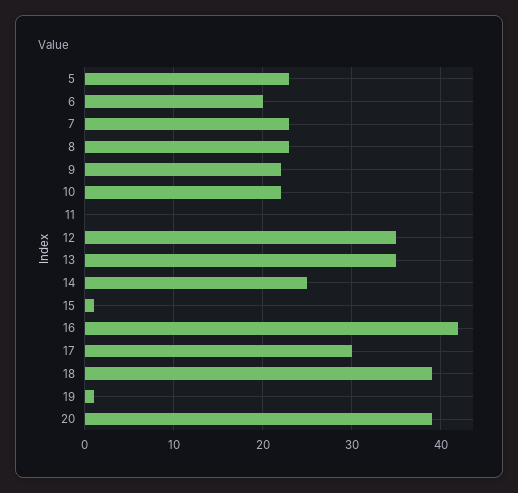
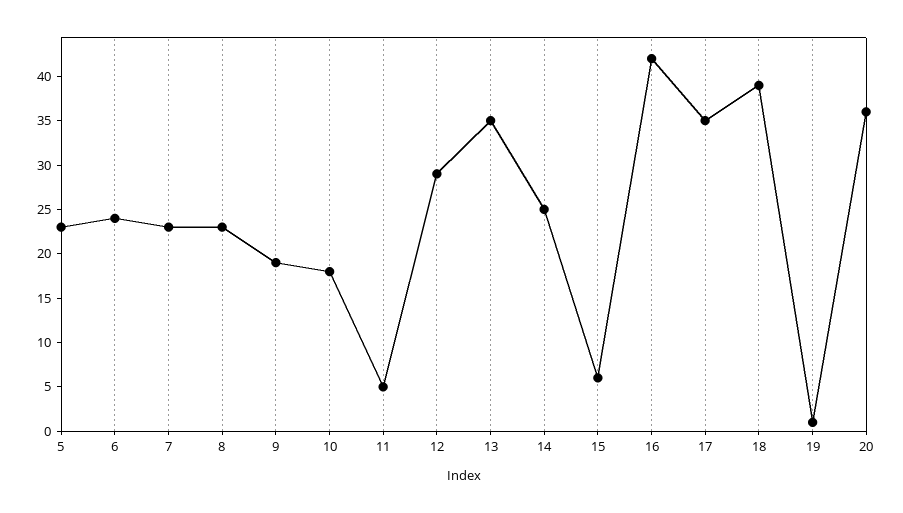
6: 20 -> 24
9: 22 -> 19
10: 22 -> 18
11: 0 -> 5
12: 35 -> 29
15: 1 -> 6
17: 30 -> 35
20: 39 -> 36

